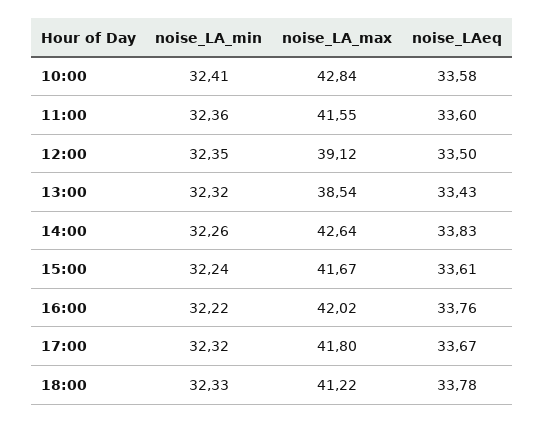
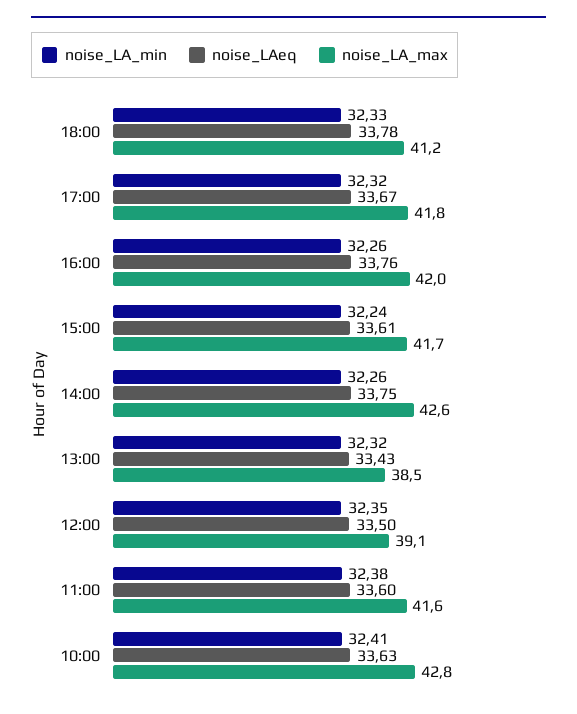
noise_LAeq, 10:00: 33.58 -> 33.63
noise_LA_min, 11:00: 32.36 -> 32.38
noise_LAeq, 14:00: 33.83 -> 33.75
noise_LA_min, 16:00: 32.22 -> 32.26

